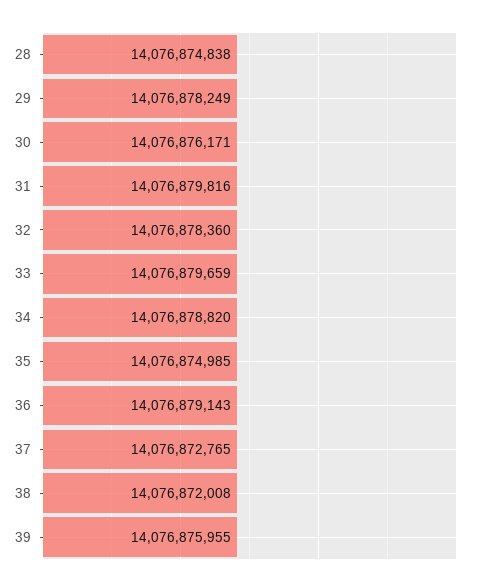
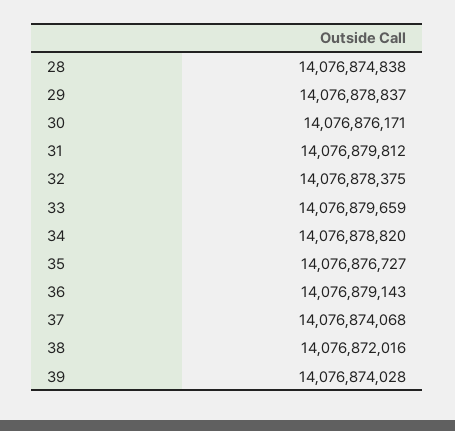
29: 14076878249 -> 14076878837
31: 14076879816 -> 14076879812
32: 14076878360 -> 14076878375
35: 14076874985 -> 14076876727
37: 14076872765 -> 14076874068
38: 14076872008 -> 14076872016
39: 14076875955 -> 14076874028

